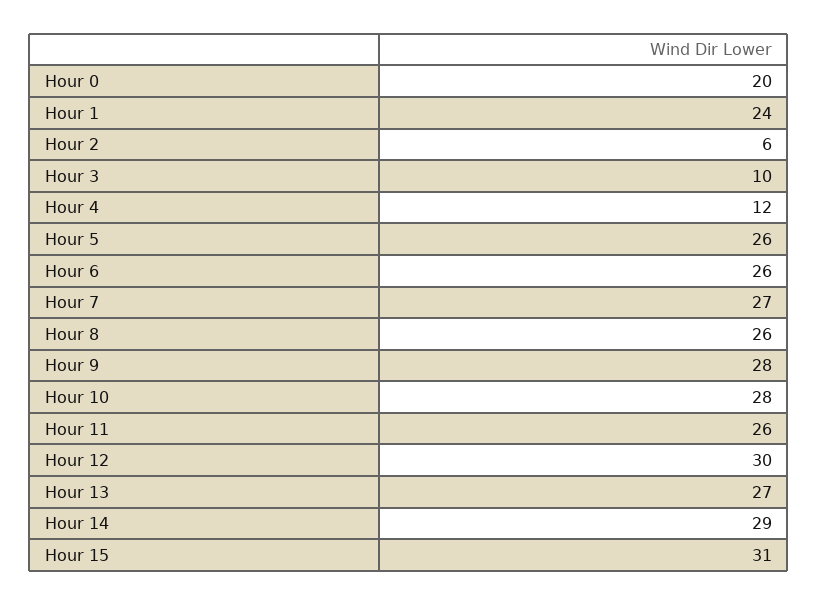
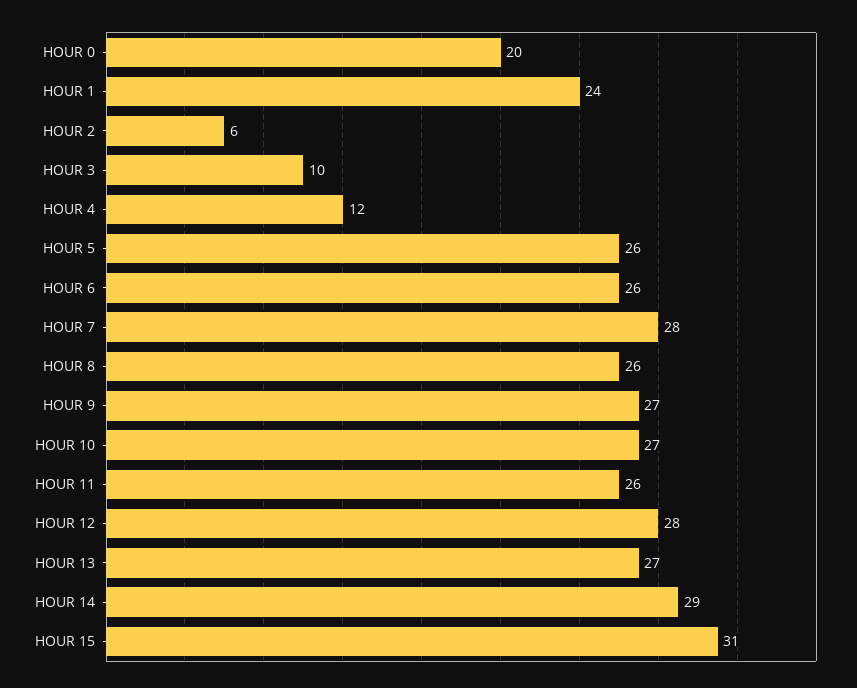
Hour 7: 27 -> 28
Hour 9: 28 -> 27
Hour 10: 28 -> 27
Hour 12: 30 -> 28

